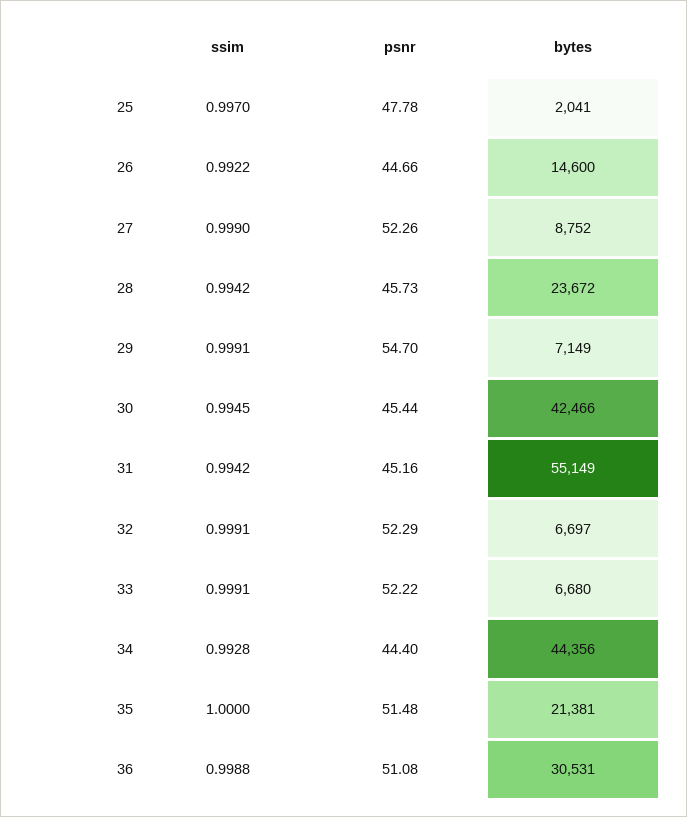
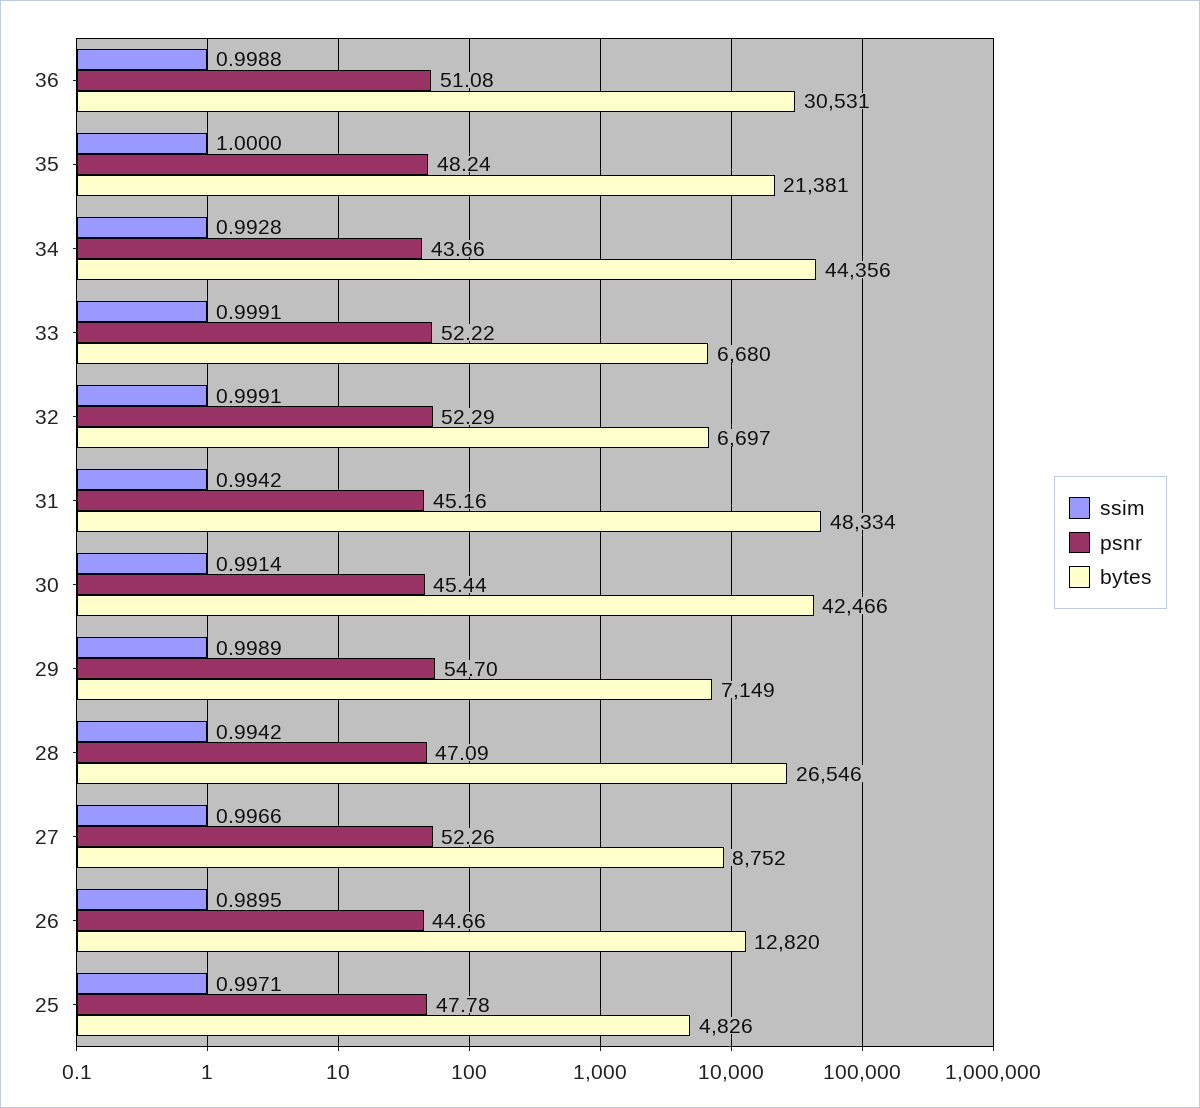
ssim, 25: 0.997 -> 0.9971
bytes, 25: 2041 -> 4826
ssim, 26: 0.9922 -> 0.9895
bytes, 26: 14600 -> 12820
ssim, 27: 0.999 -> 0.9966
psnr, 28: 45.73 -> 47.09
bytes, 28: 23672 -> 26546
ssim, 29: 0.9991 -> 0.9989
ssim, 30: 0.9945 -> 0.9914
bytes, 31: 55149 -> 48334
psnr, 34: 44.4 -> 43.66
psnr, 35: 51.48 -> 48.24

